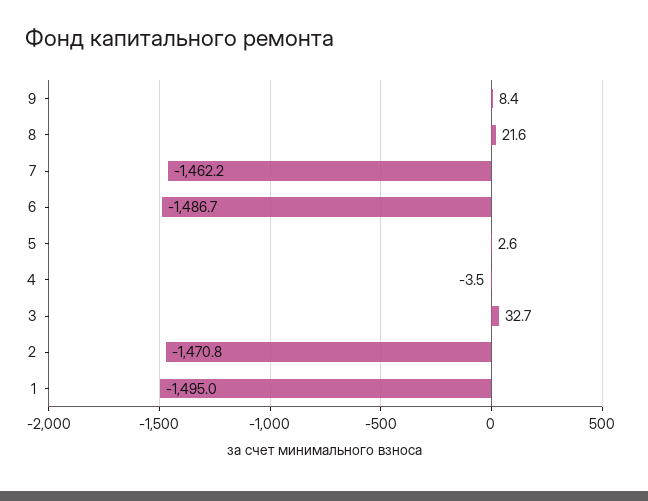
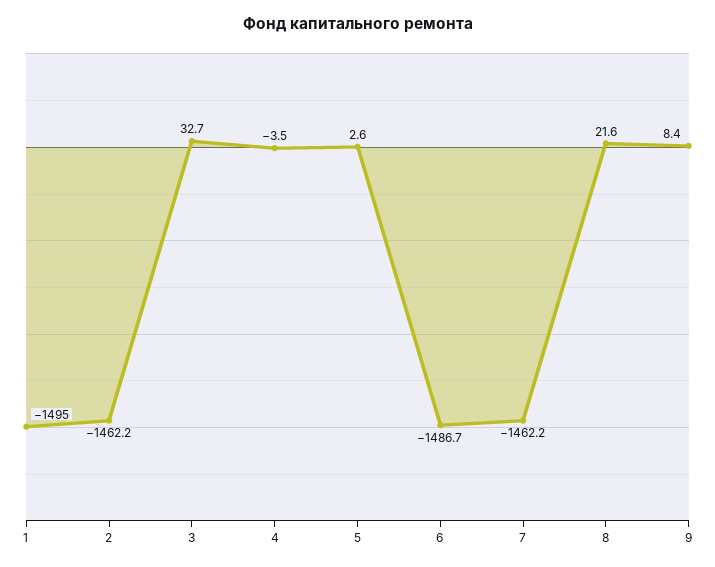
2: -1470.8 -> -1462.2

